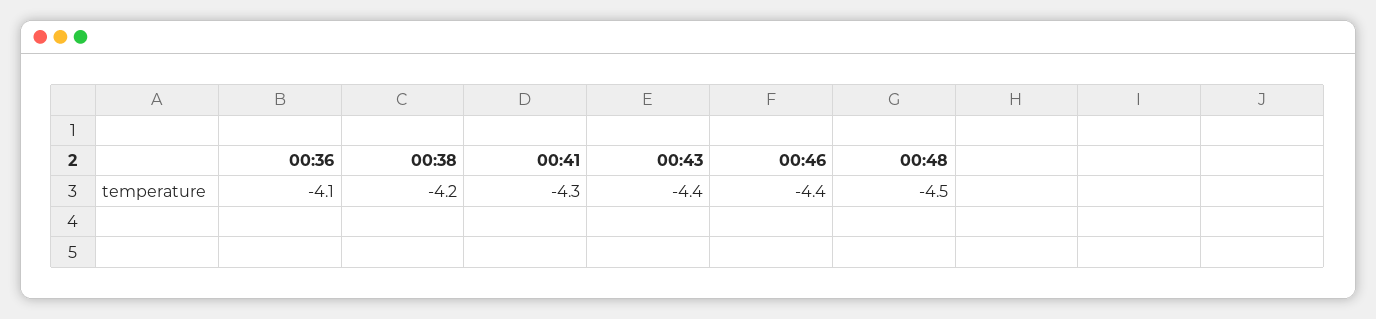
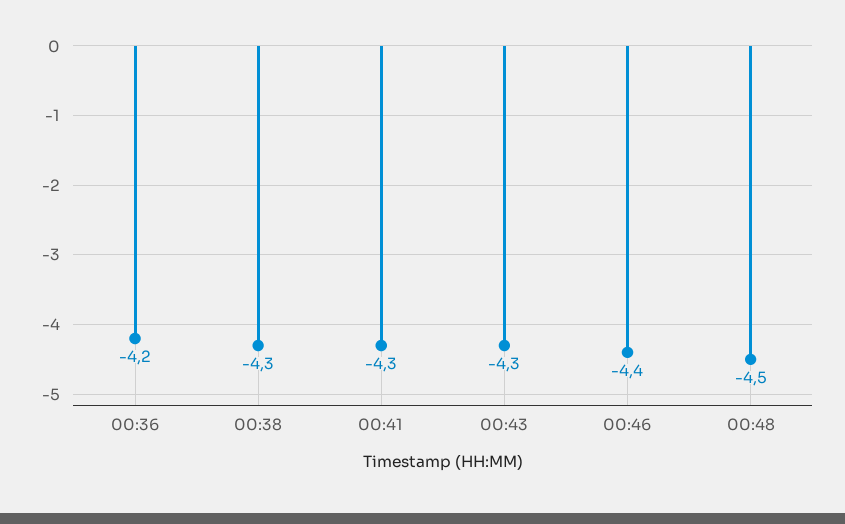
00:36: -4.1 -> -4.2
00:38: -4.2 -> -4.3
00:43: -4.4 -> -4.3

